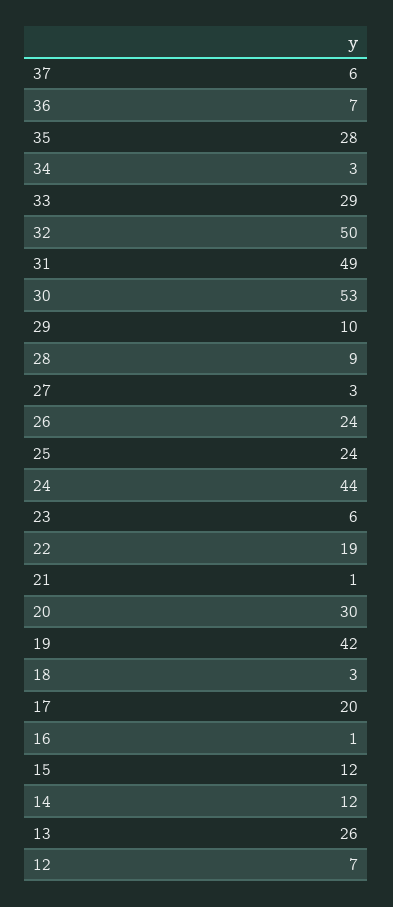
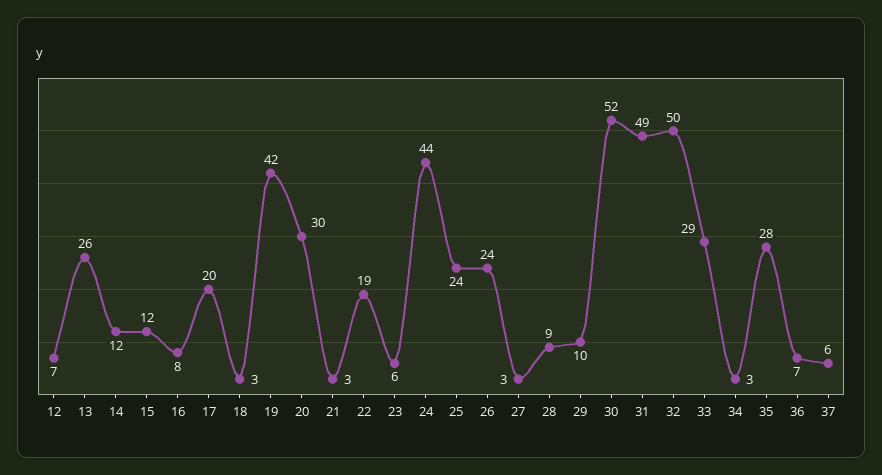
30: 53 -> 52
21: 1 -> 3
16: 1 -> 8

